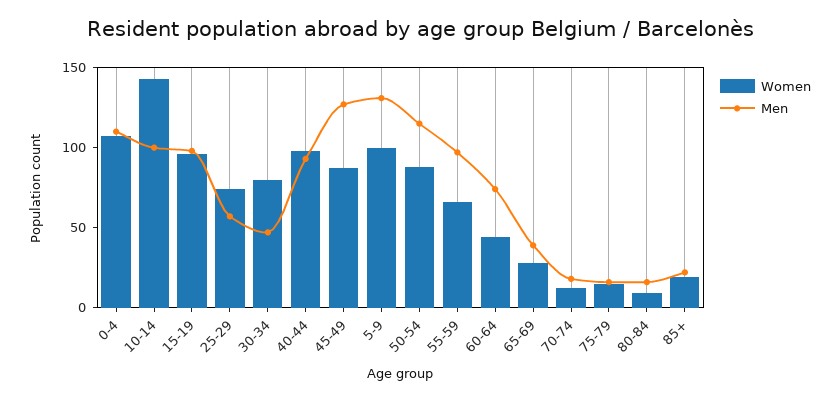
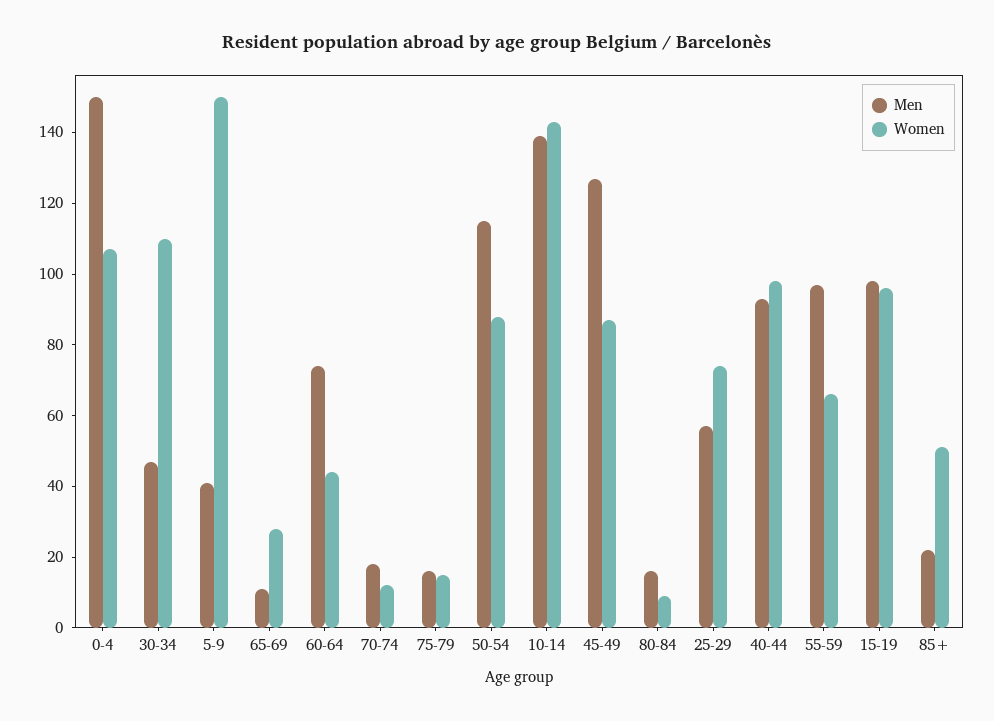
Men, 0-4: 110 -> 150
Men, 10-14: 100 -> 140
Women, 30-34: 80 -> 110
Women, 5-9: 100 -> 150
Men, 5-9: 130 -> 40
Men, 65-69: 40 -> 10
Women, 85+: 20 -> 50

